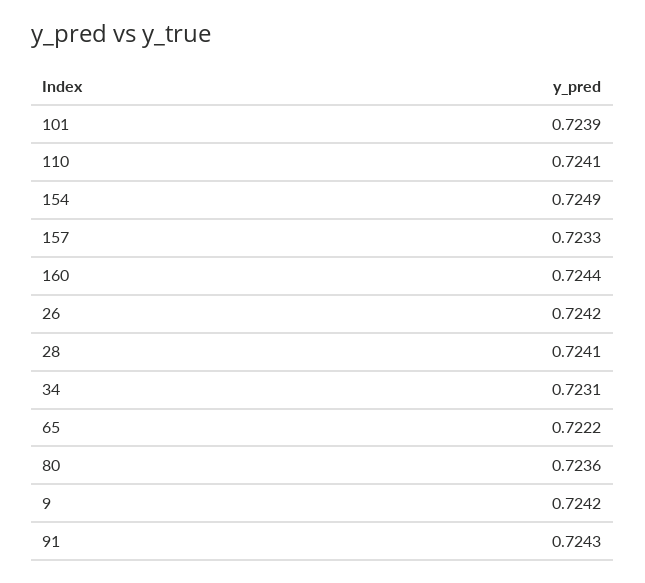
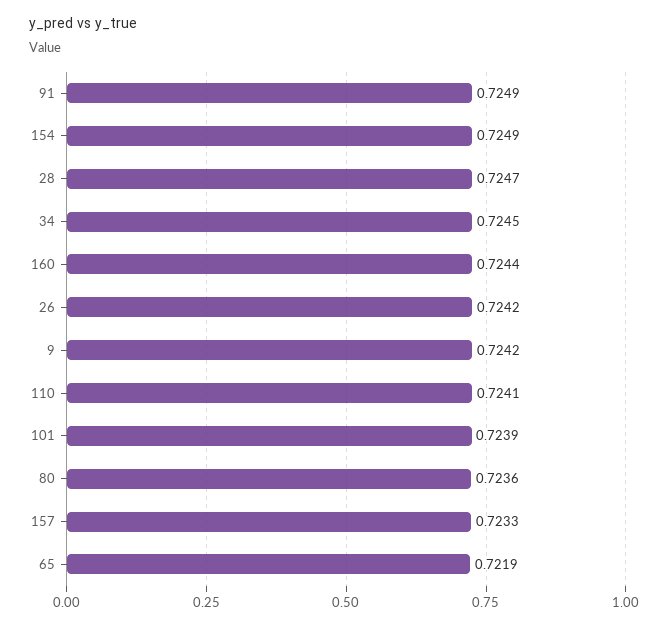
28: 0.7241 -> 0.7247
34: 0.7231 -> 0.7245
65: 0.7222 -> 0.7219
91: 0.7243 -> 0.7249

